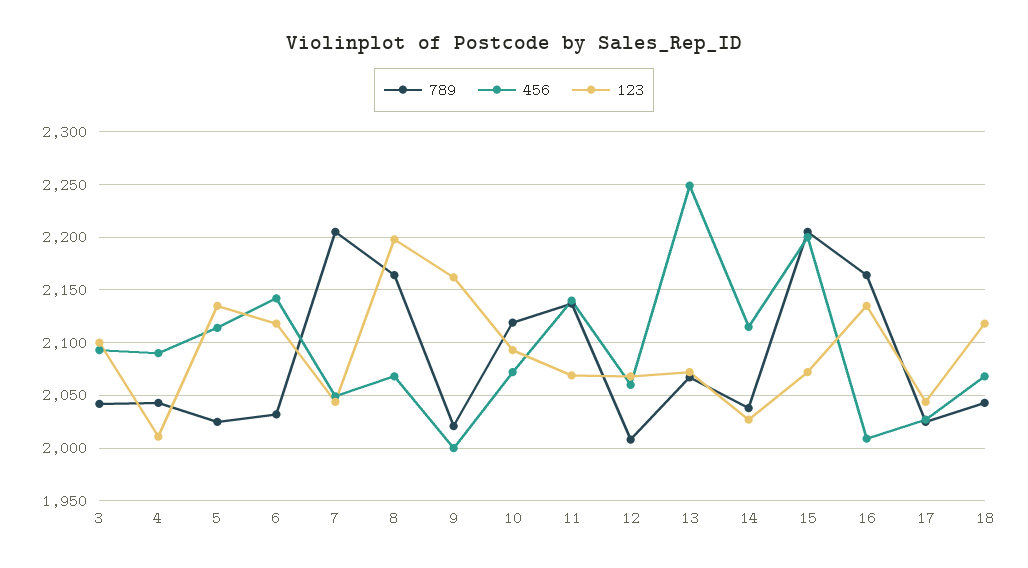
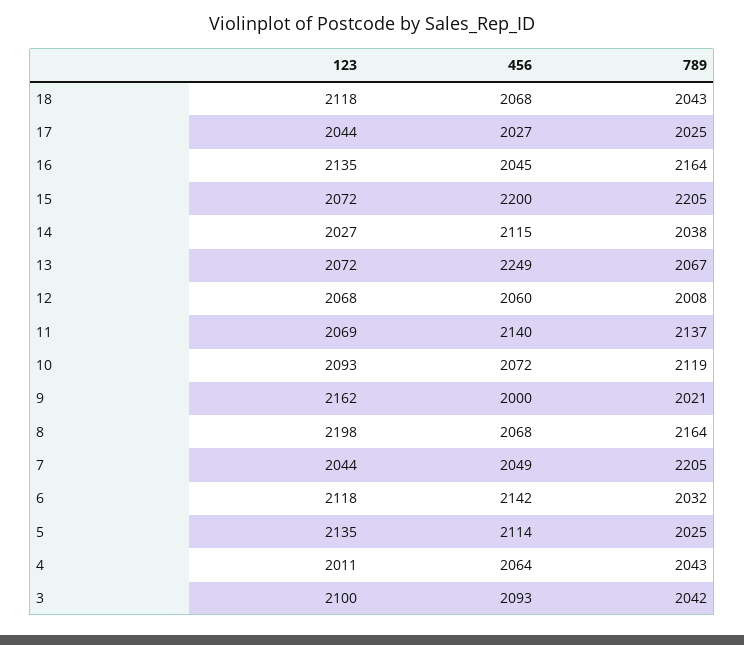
456, 4: 2090 -> 2064
456, 16: 2010 -> 2045

